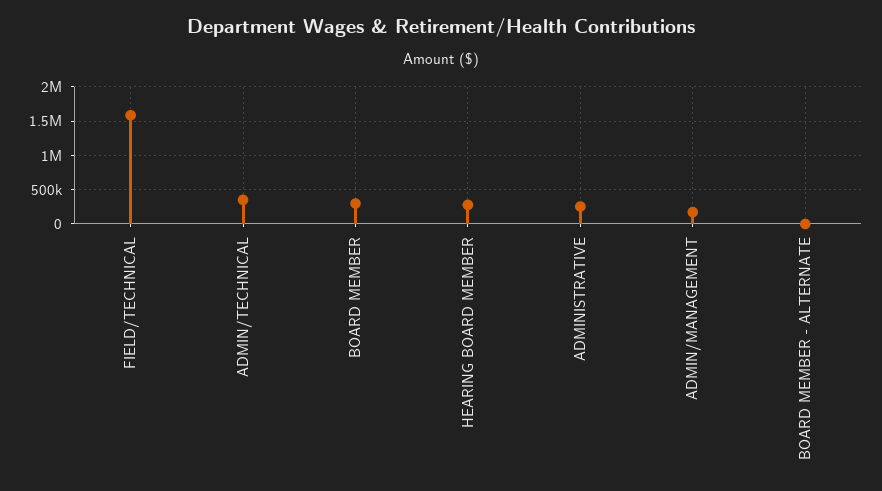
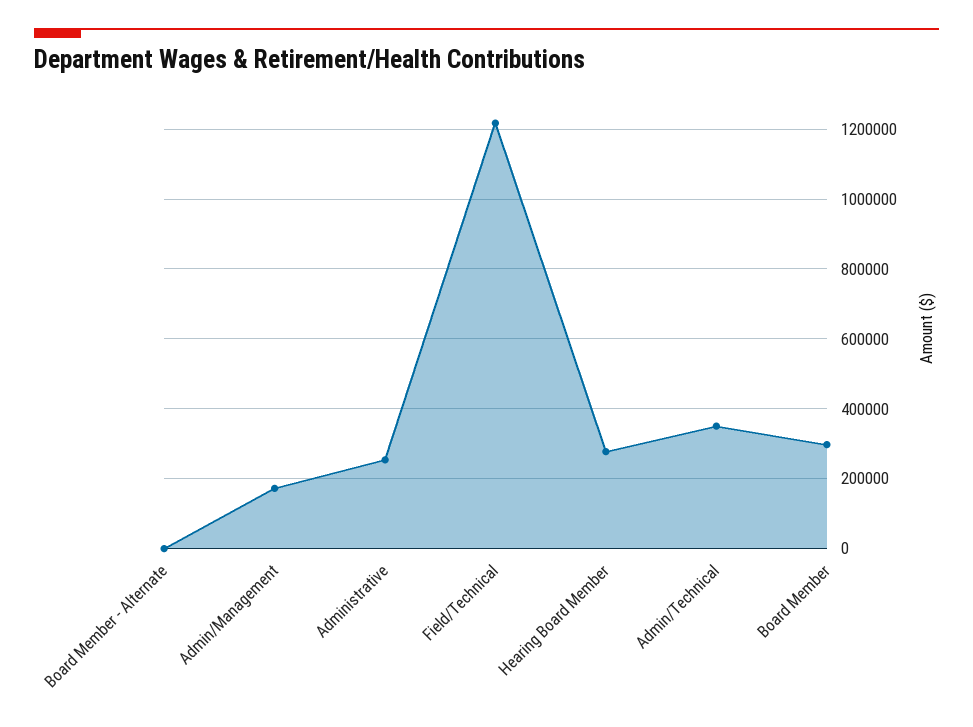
FIELD/TECHNICAL: 1600000 -> 1220000

